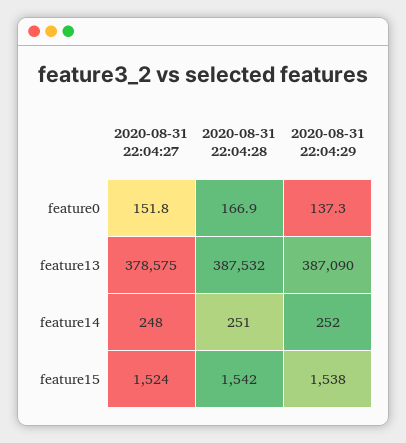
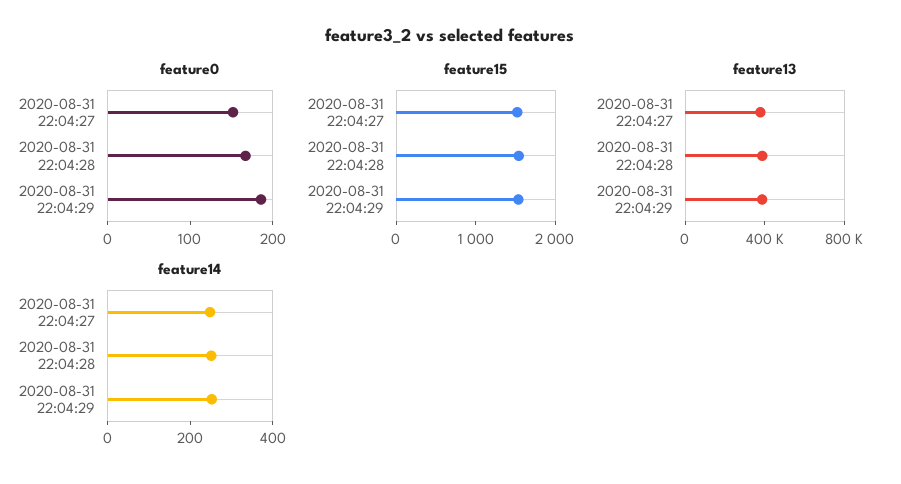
feature0, 2020-08-31 22:04:29: 137.3 -> 180

